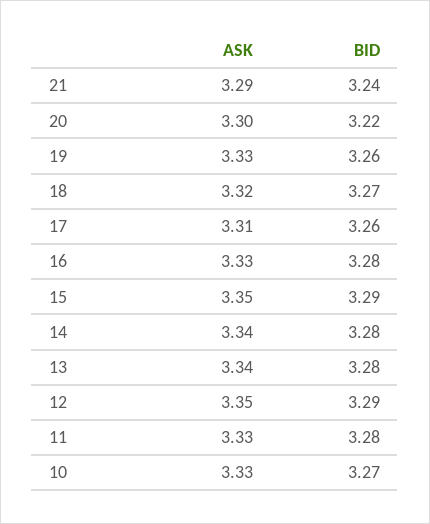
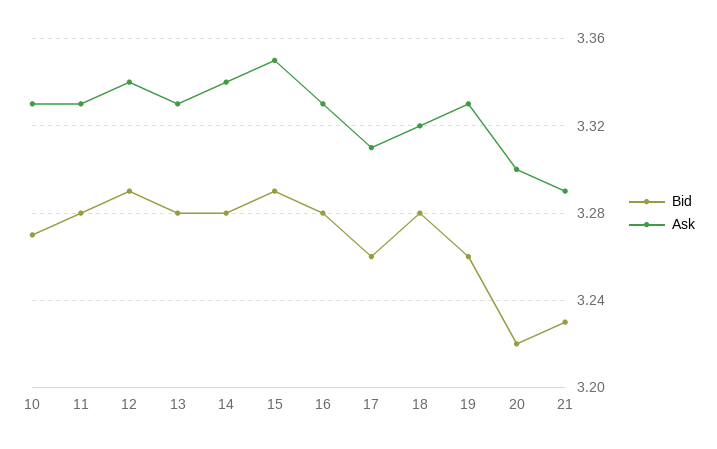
BID, 21: 3.24 -> 3.23
BID, 18: 3.27 -> 3.28
ASK, 13: 3.34 -> 3.33
ASK, 12: 3.35 -> 3.34

